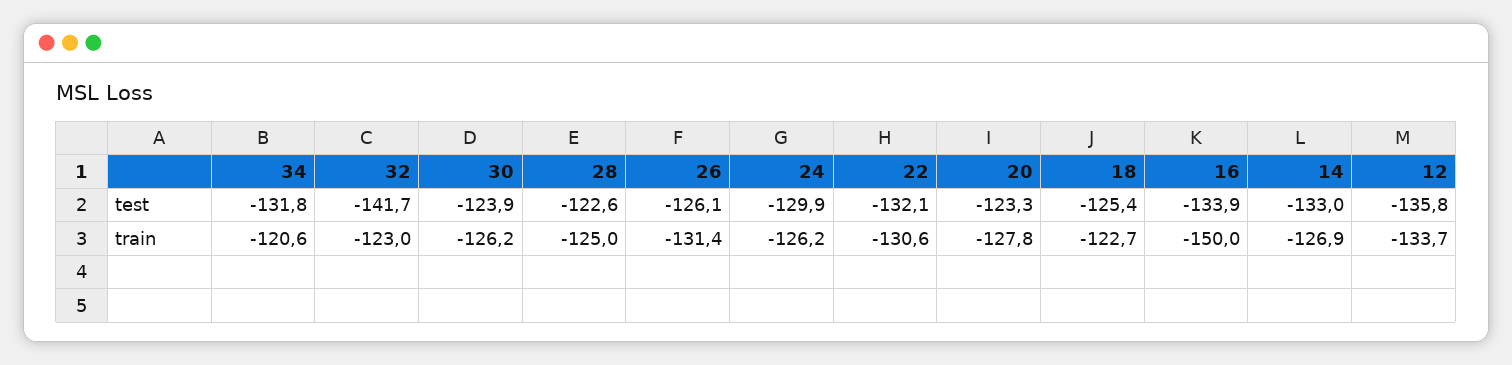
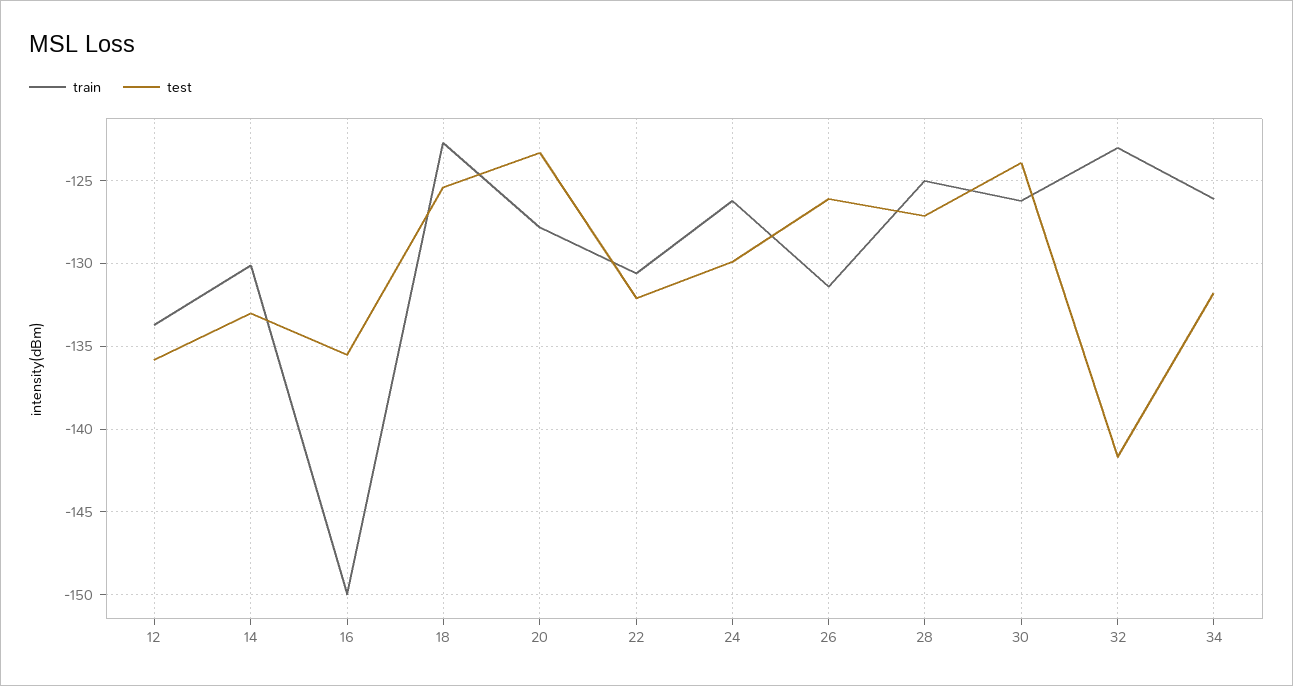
test, 28: -122.6 -> -127
test, 16: -133.9 -> -135.5
train, 34: -120.6 -> -126
train, 14: -126.9 -> -130

